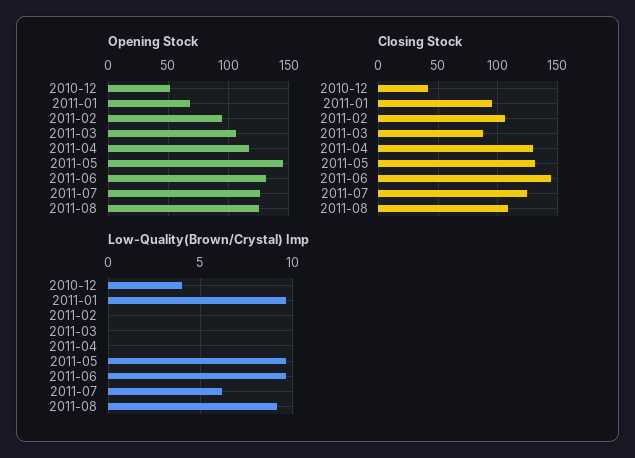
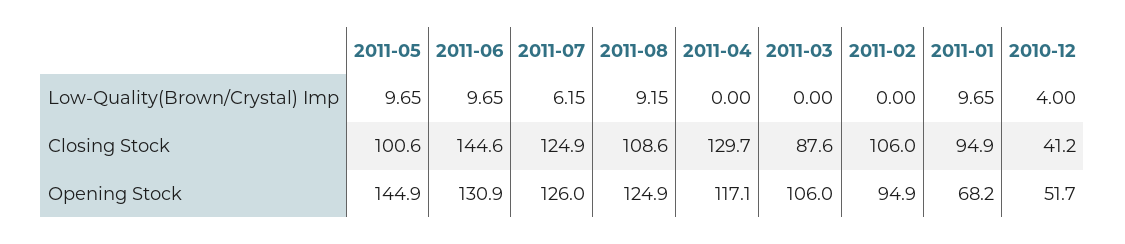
Closing Stock, 2011-05: 130 -> 100.6

